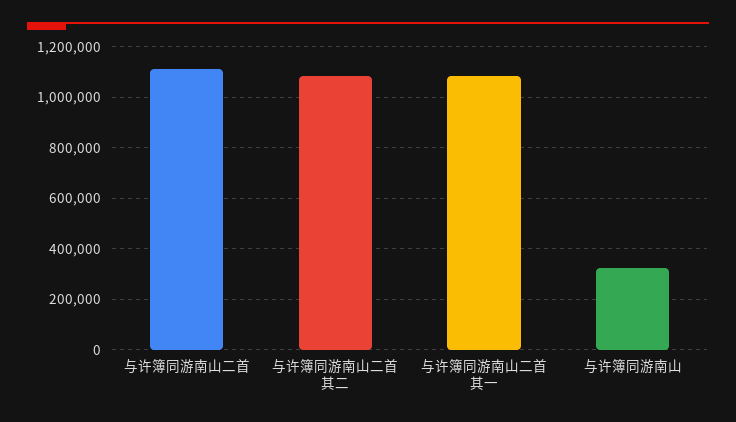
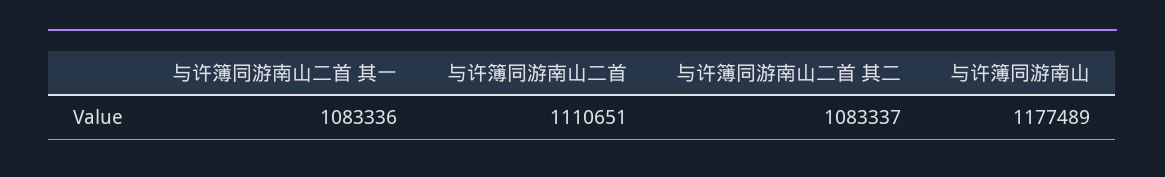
与许簿同游南山: 325000 -> 1177489

